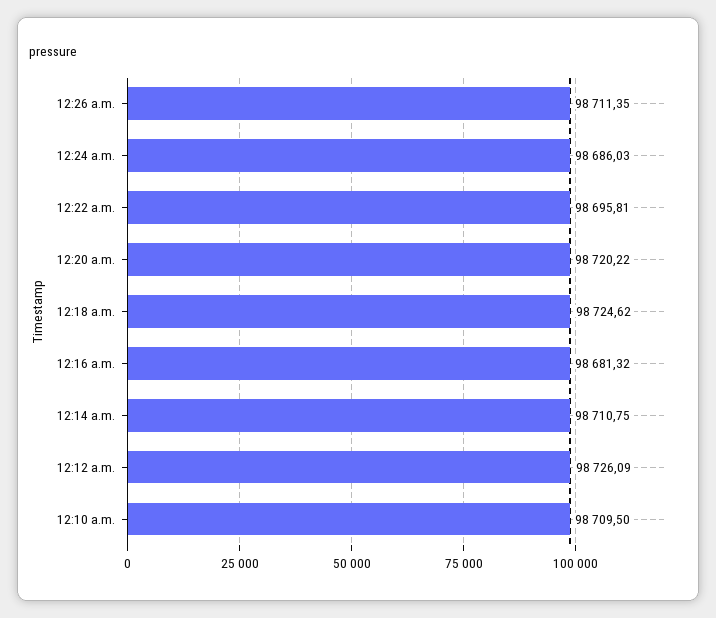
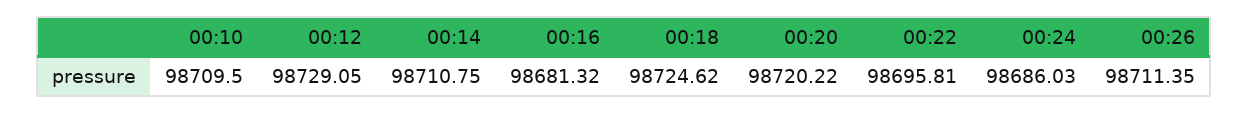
12:12 a.m.: 98726.09 -> 98729.05

